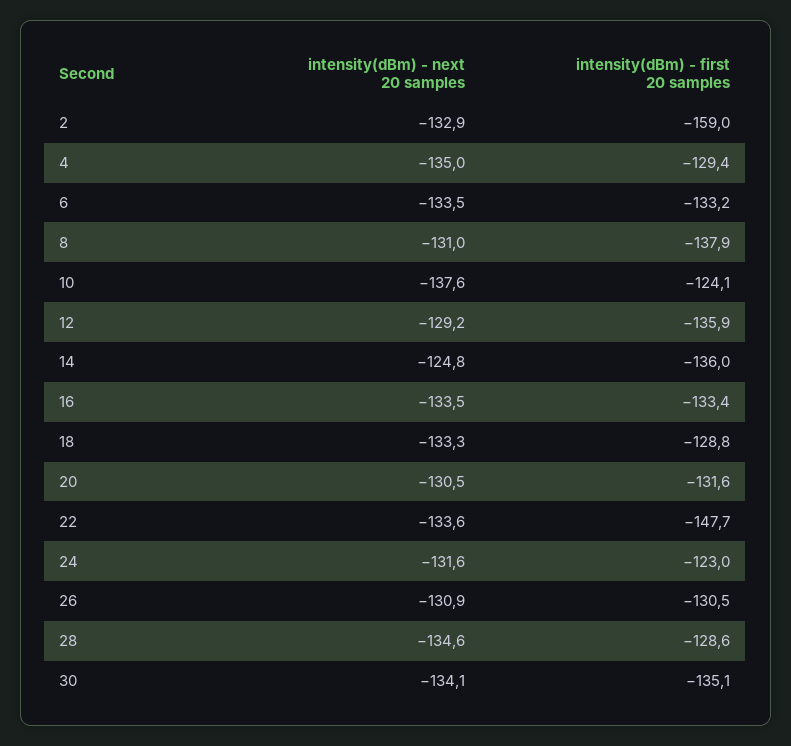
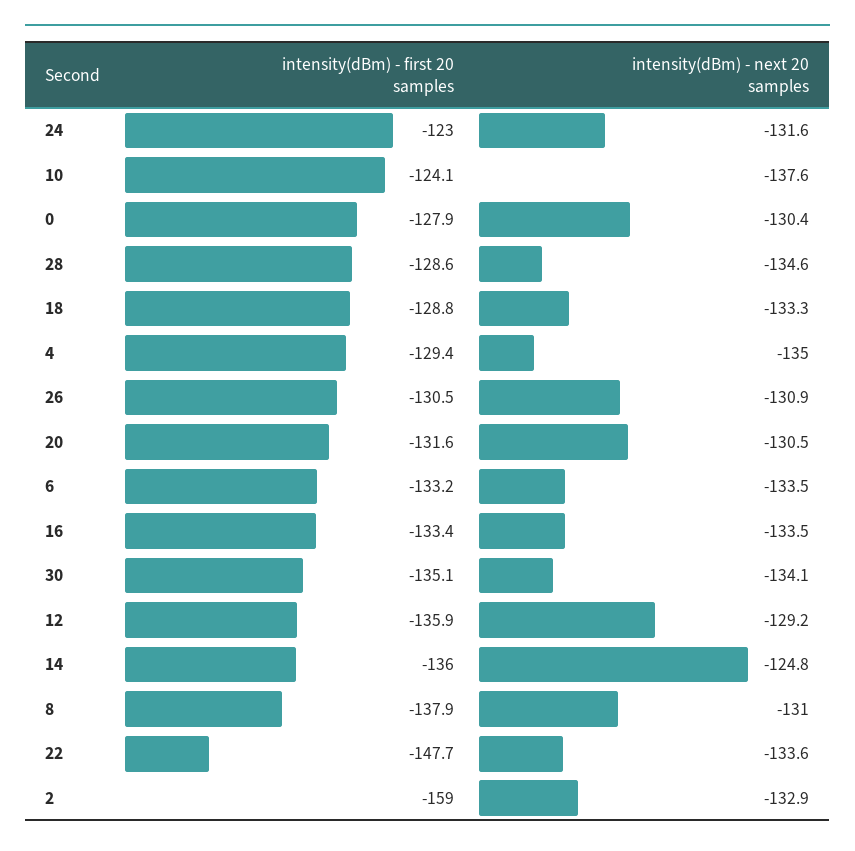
intensity(dBm) - first 20 samples, 0: none -> -127.9
intensity(dBm) - next 20 samples, 0: none -> -130.4

